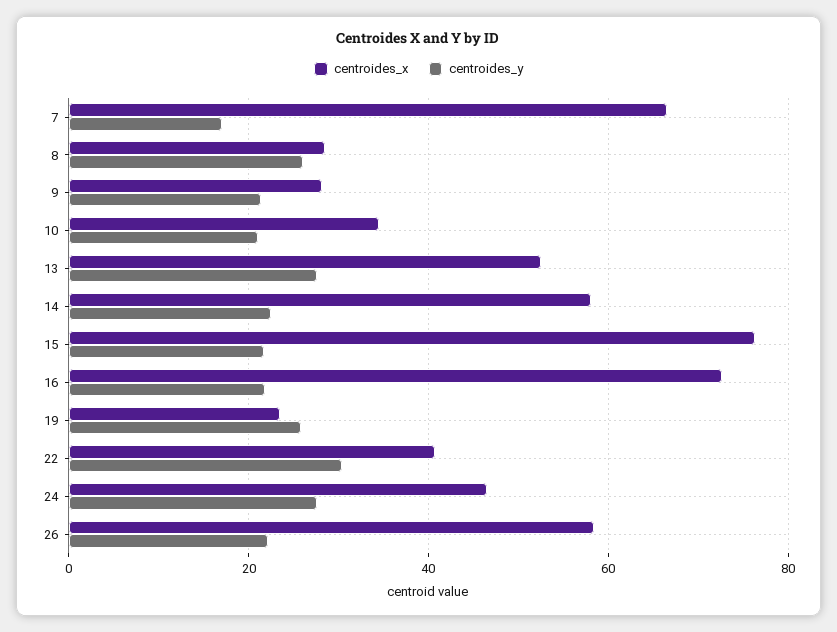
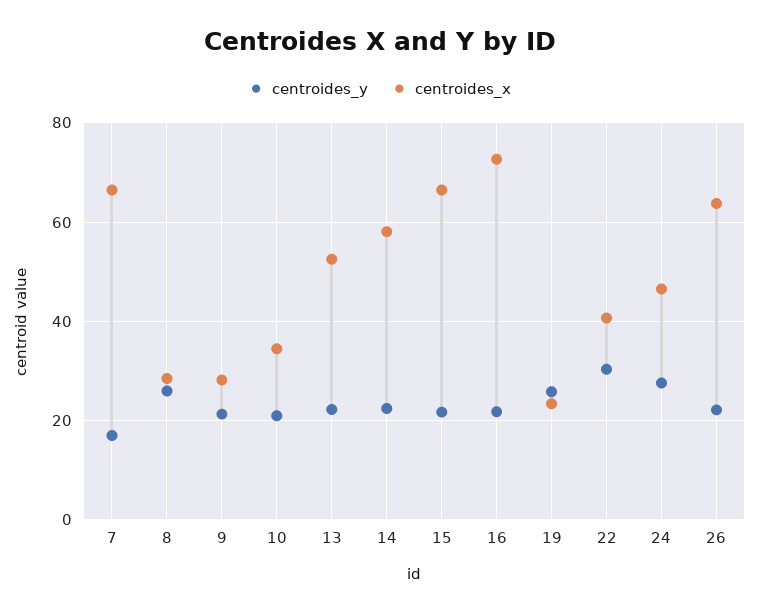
centroides_y, 13: 28 -> 22
centroides_x, 15: 76 -> 66
centroides_x, 26: 58 -> 64

